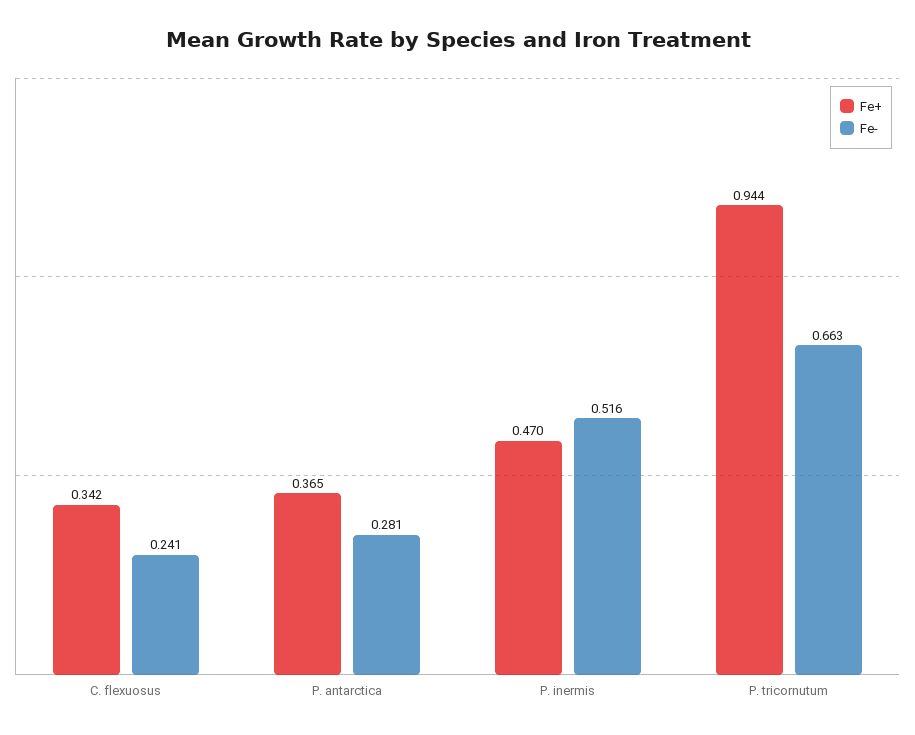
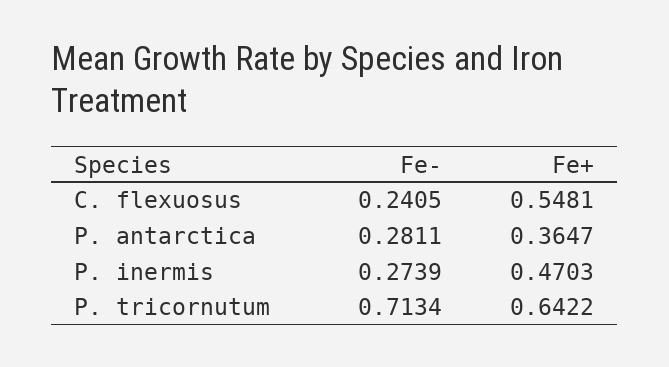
Fe+, C. flexuosus: 0.342 -> 0.5481
Fe-, P. inermis: 0.516 -> 0.2739
Fe+, P. tricornutum: 0.944 -> 0.6422
Fe-, P. tricornutum: 0.663 -> 0.7134

